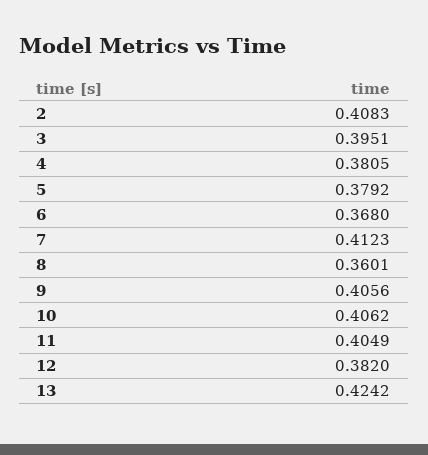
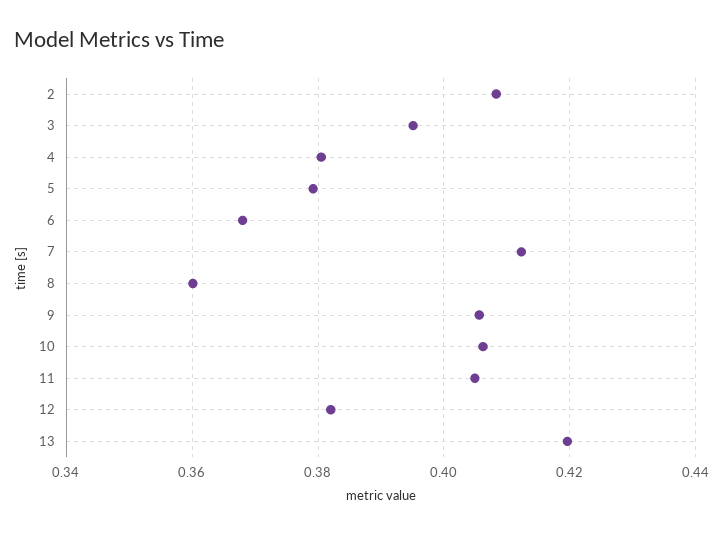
13: 0.4242 -> 0.42

